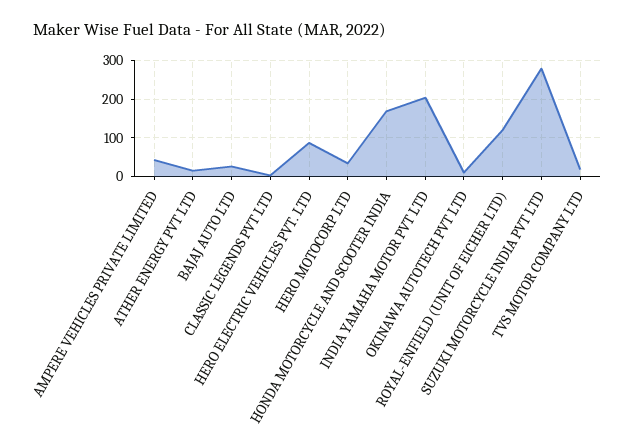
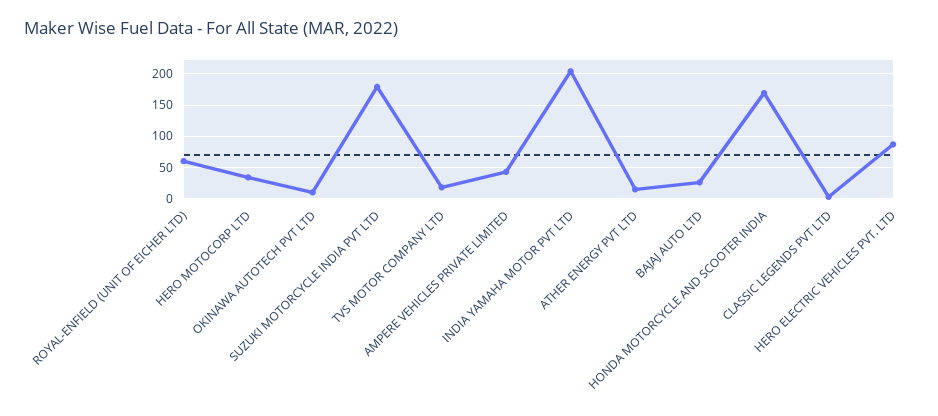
ROYAL-ENFIELD (UNIT OF EICHER LTD): 120 -> 60
SUZUKI MOTORCYCLE INDIA PVT LTD: 280 -> 180

